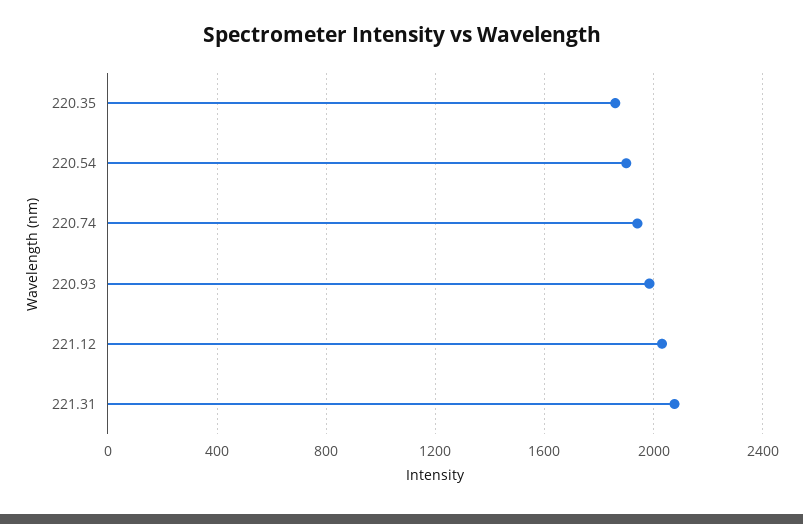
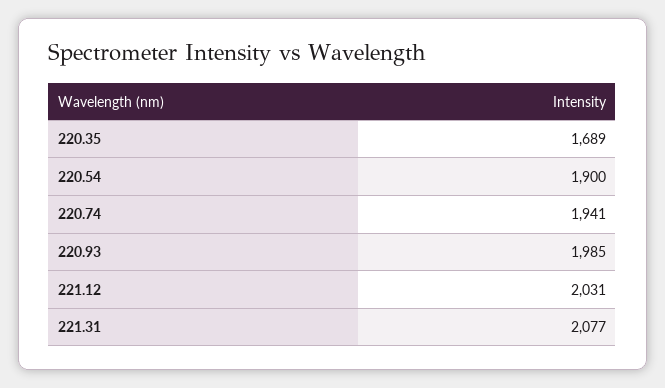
220.35: 1850 -> 1689

